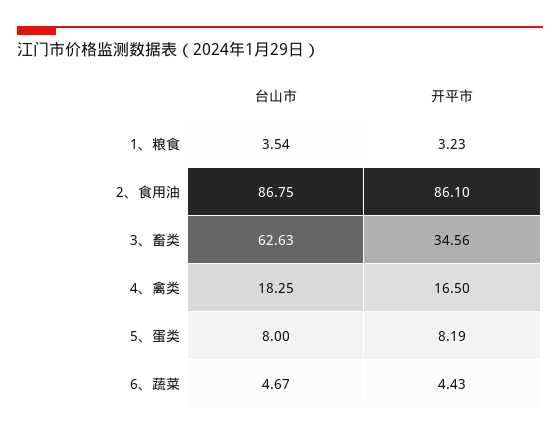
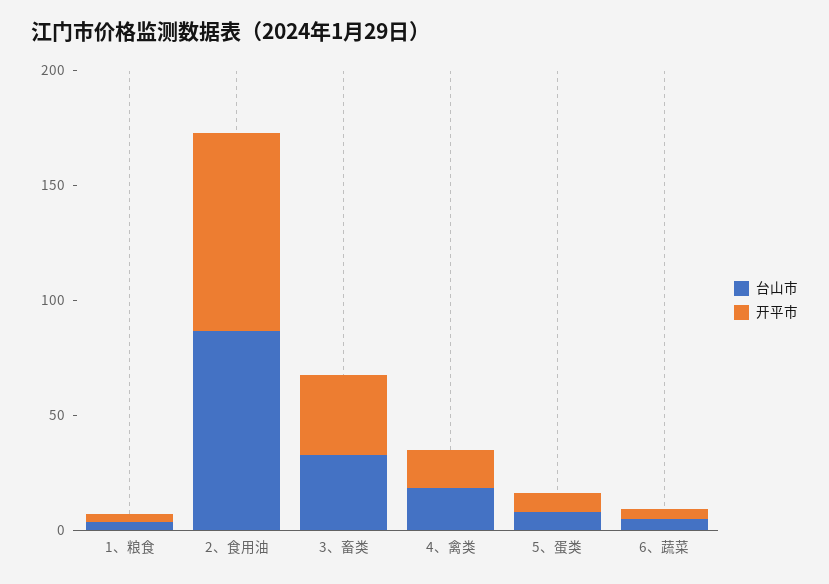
台山市, 3、畜类: 62.63 -> 30

